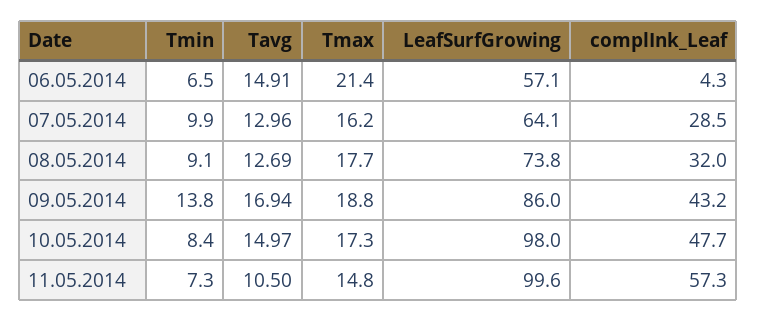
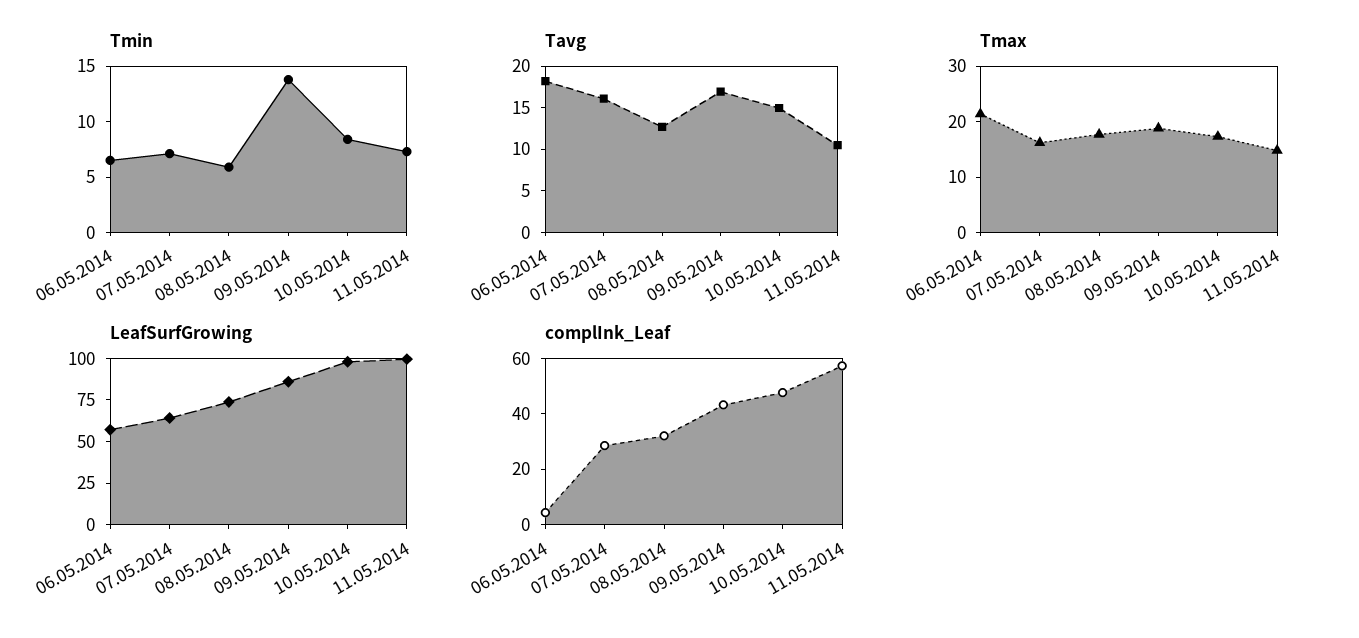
Tavg, 06.05.2014: 14.91 -> 18
Tmin, 07.05.2014: 9.9 -> 7
Tavg, 07.05.2014: 12.96 -> 16
Tmin, 08.05.2014: 9.1 -> 6

